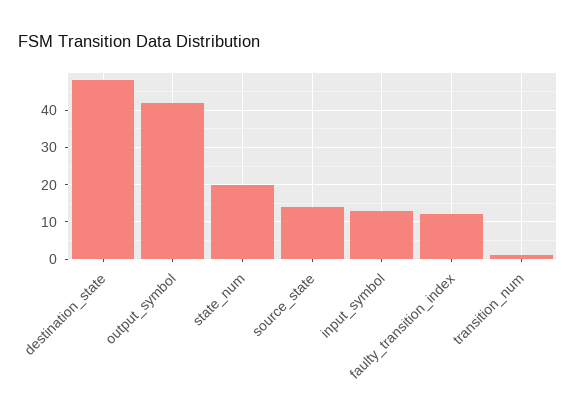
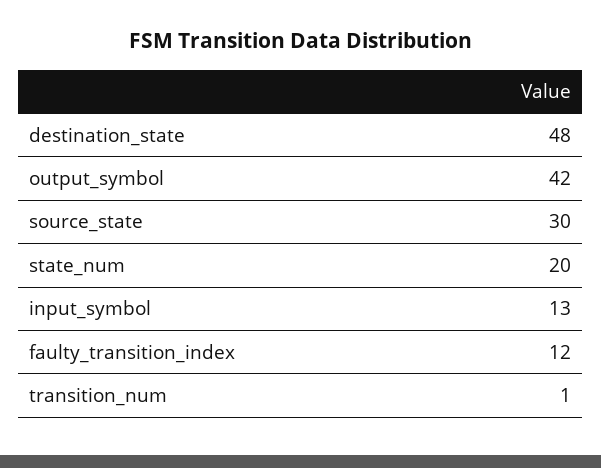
source_state: 15 -> 30

